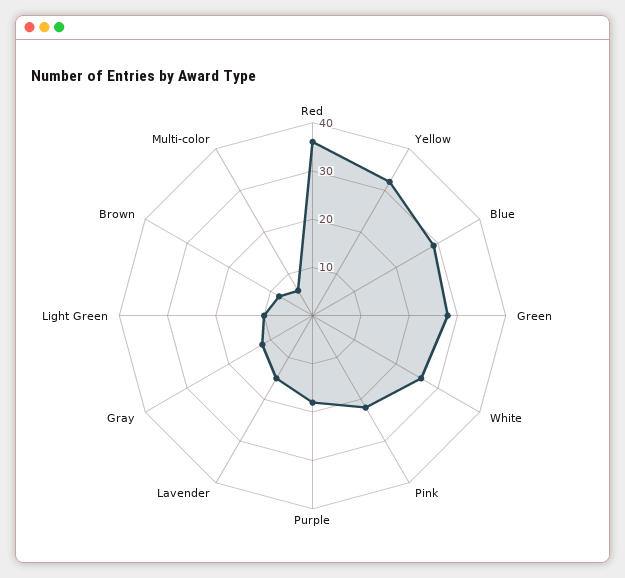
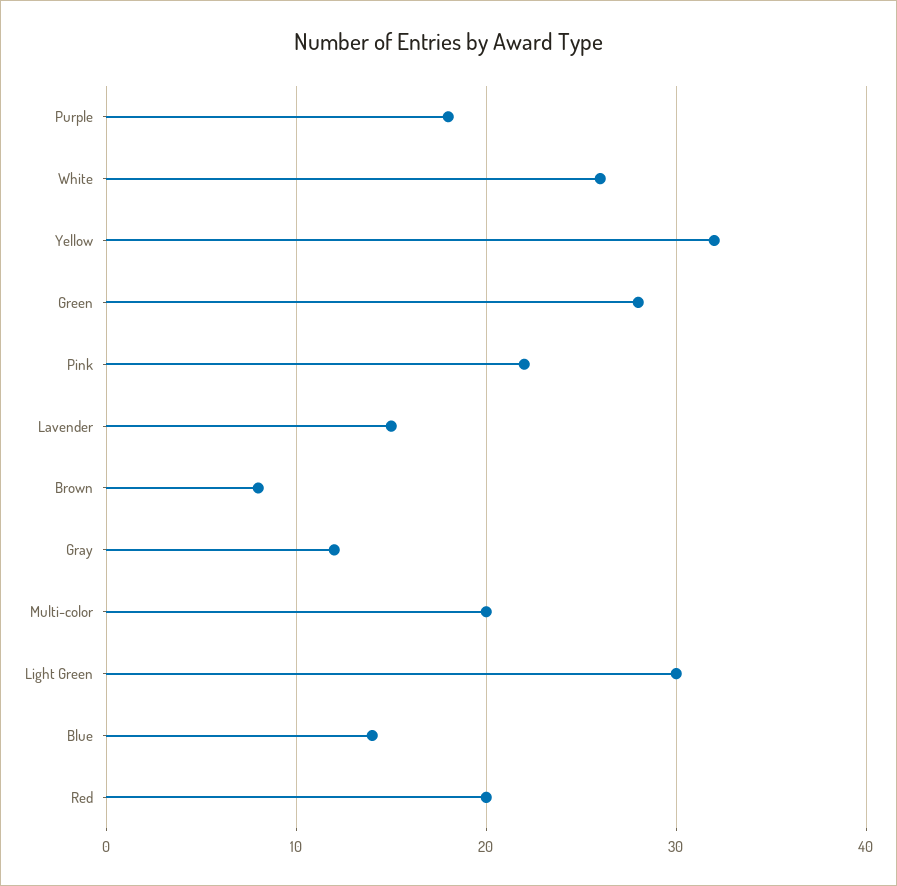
Red: 35 -> 20
Blue: 30 -> 14
Light Green: 10 -> 30
Multi-color: 5 -> 20

